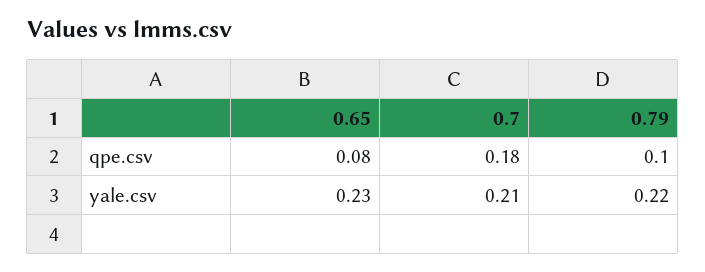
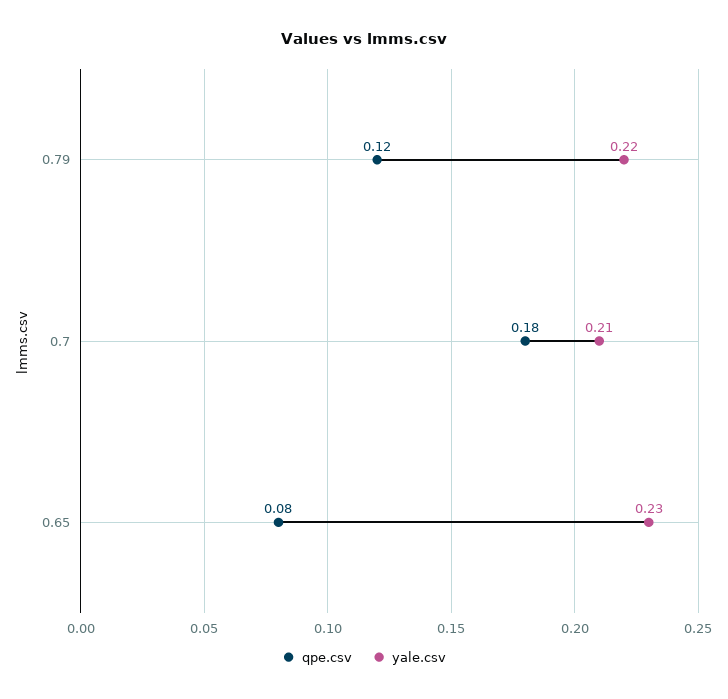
qpe.csv, 0.79: 0.1 -> 0.12

